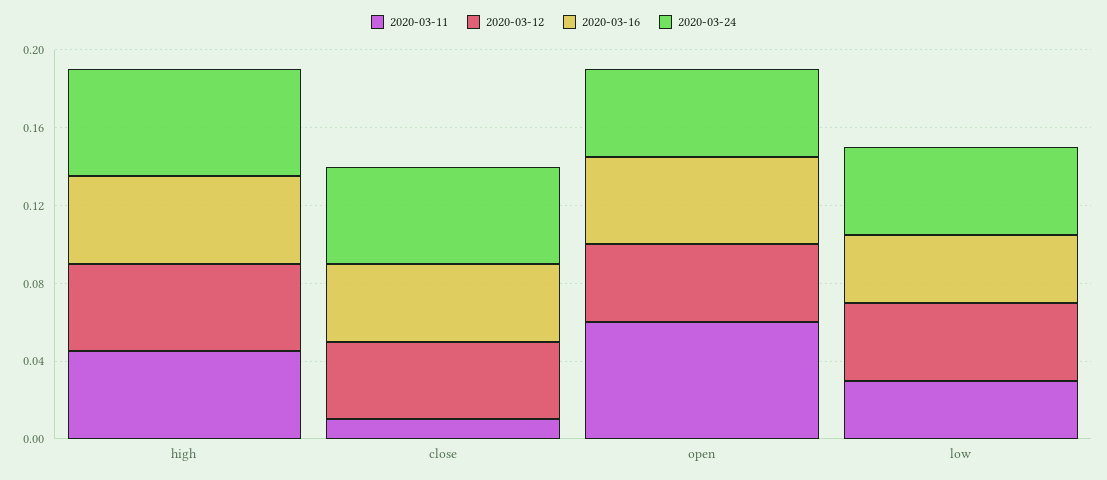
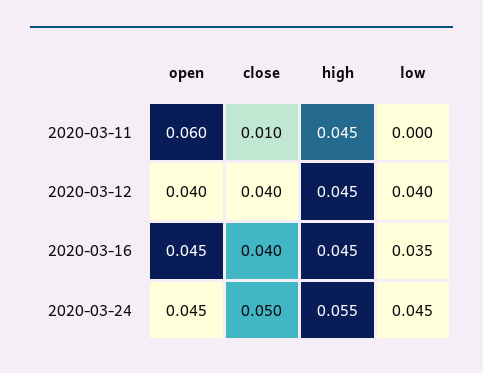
2020-03-11, low: 0.03 -> 0

